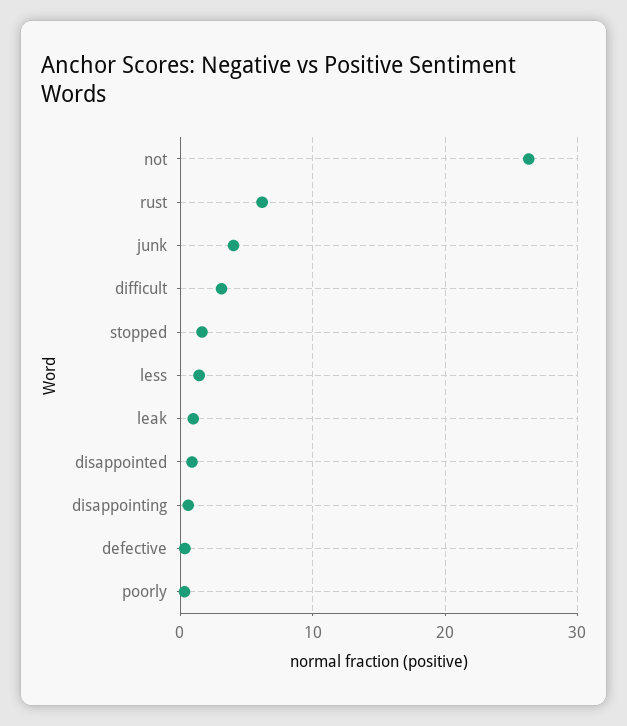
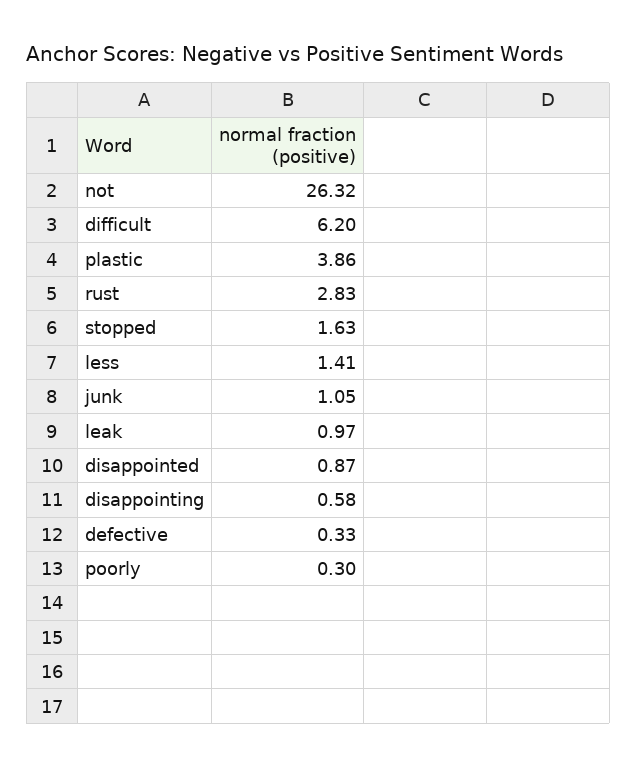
rust: 6 -> 2.83
junk: 4 -> 1.05
difficult: 3 -> 6.2
plastic: none -> 3.86

